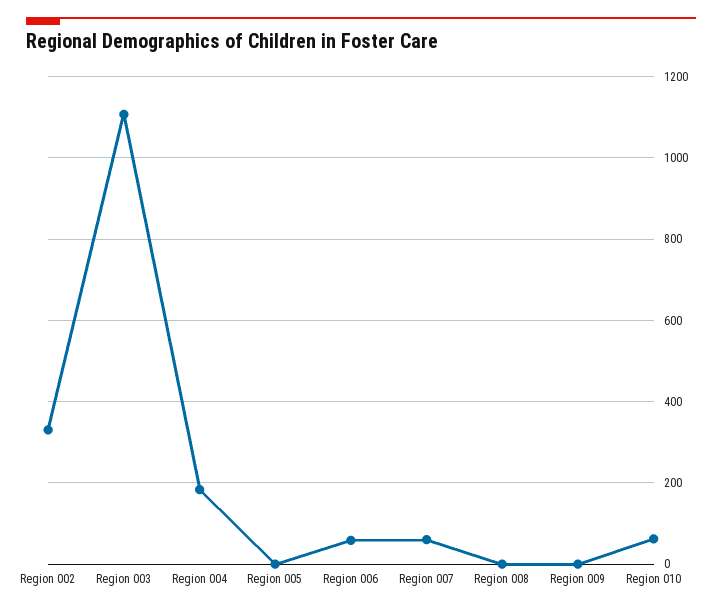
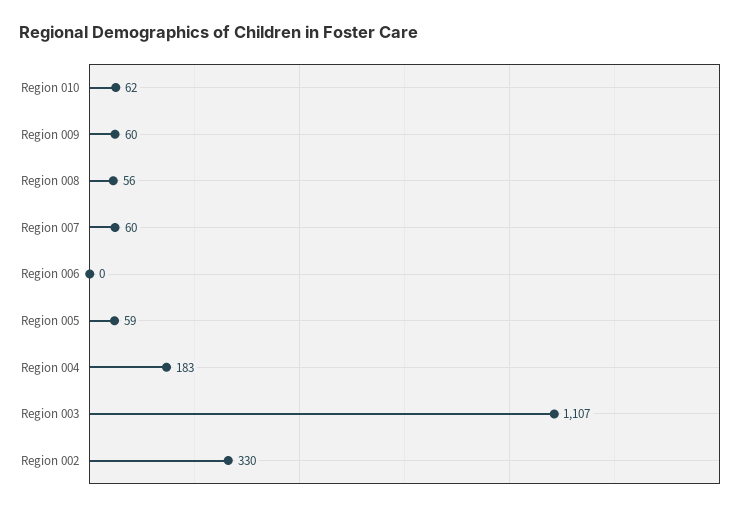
Region 005: 0 -> 59
Region 006: 60 -> 0
Region 008: 0 -> 56
Region 009: 0 -> 60

